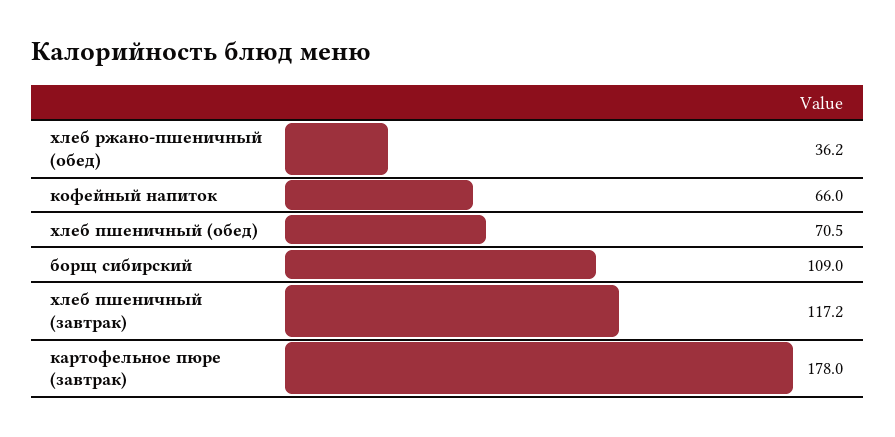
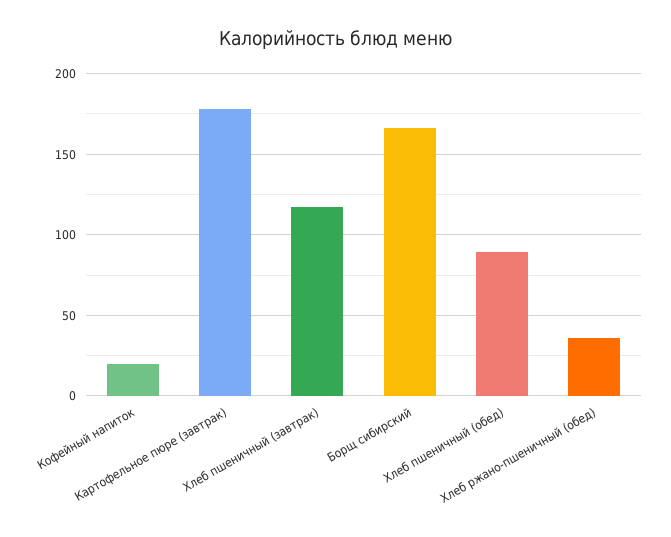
кофейный напиток: 66 -> 20
хлеб пшеничный (обед): 70.5 -> 90
борщ сибирский: 109 -> 165

